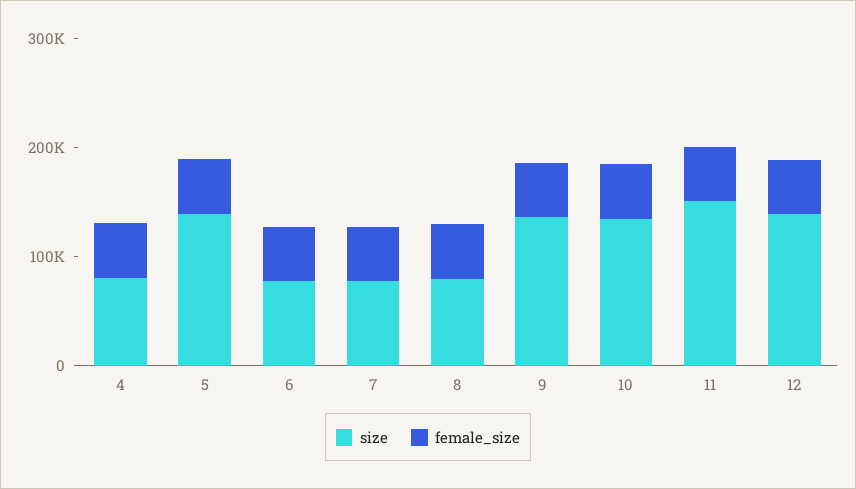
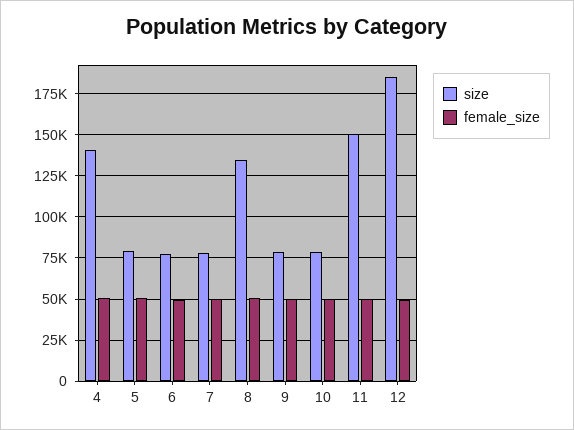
size, 4: 80000 -> 140000
size, 5: 140000 -> 80000
size, 8: 80000 -> 135000
size, 9: 140000 -> 80000
size, 10: 140000 -> 80000
size, 12: 140000 -> 185000

